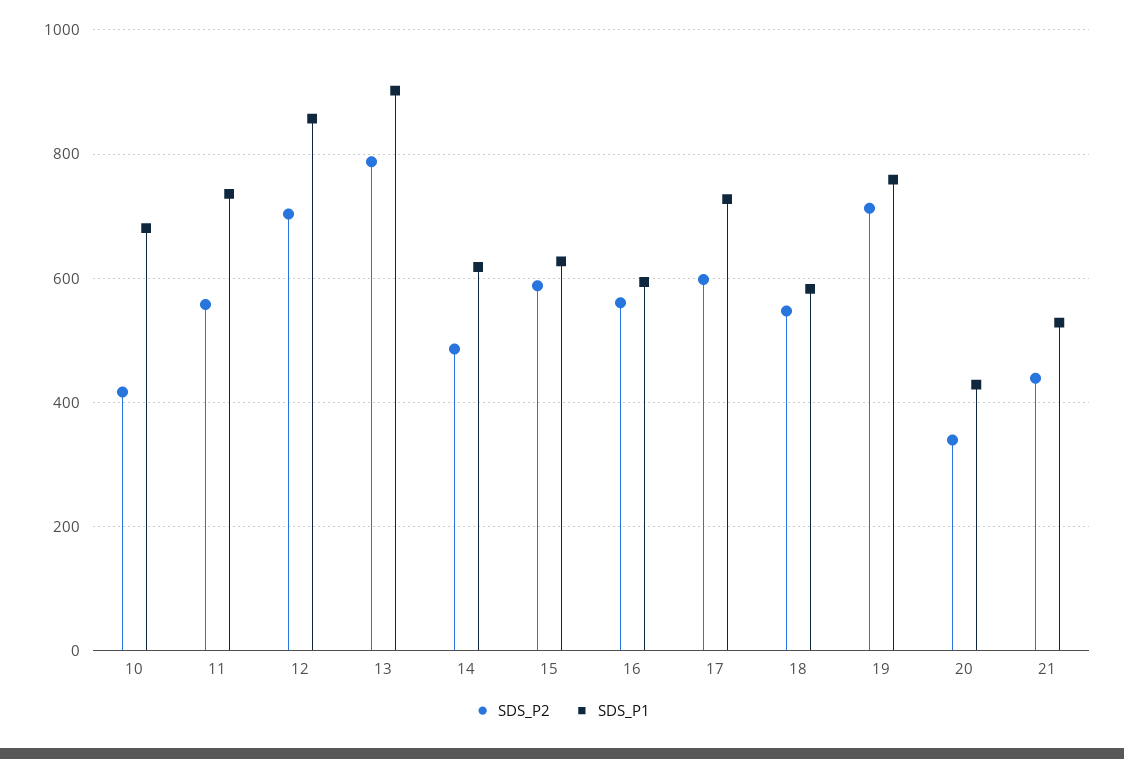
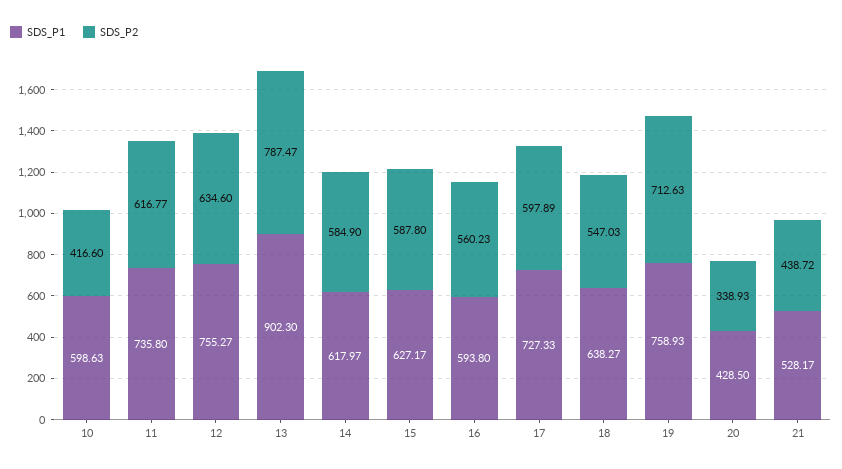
SDS_P1, 10: 680 -> 598.63
SDS_P2, 11: 560 -> 616.77
SDS_P2, 12: 700 -> 634.6
SDS_P1, 12: 860 -> 755.27
SDS_P2, 14: 480 -> 584.9
SDS_P1, 18: 580 -> 638.27

